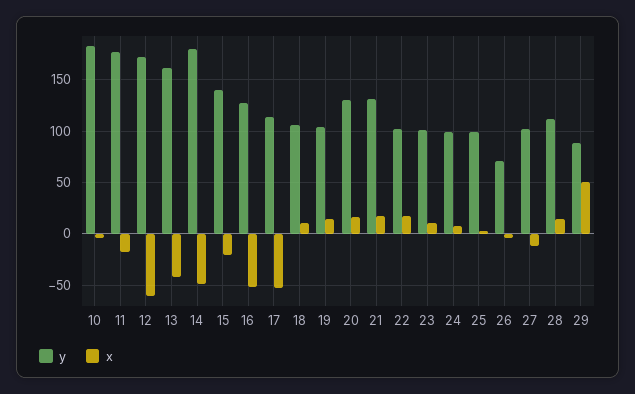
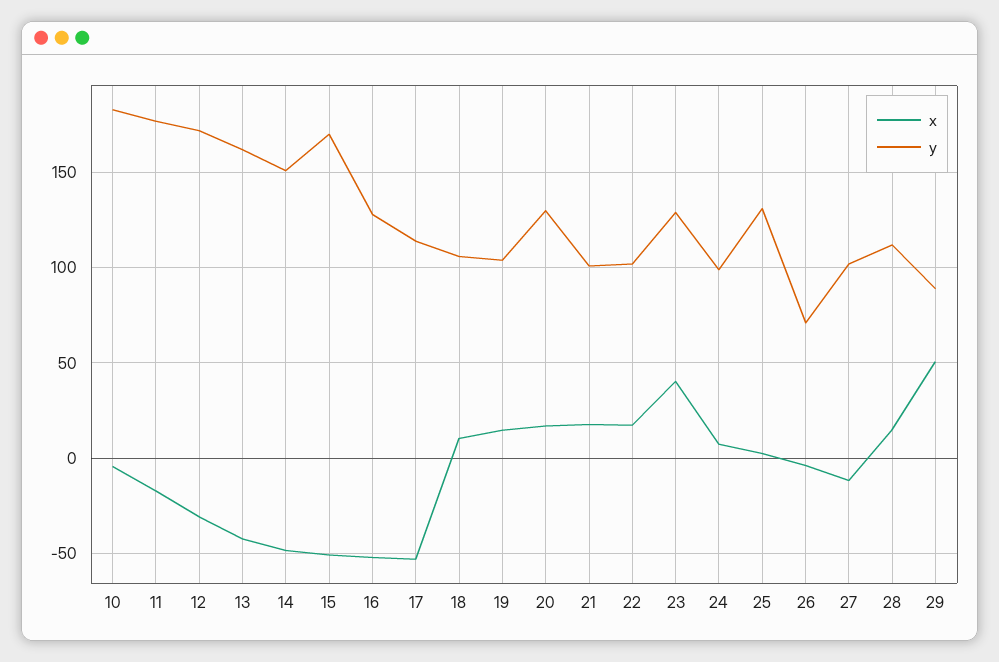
x, 12: -60 -> -30
y, 14: 180 -> 150
y, 15: 140 -> 170
x, 15: -20 -> -50
y, 21: 130 -> 100
y, 23: 100 -> 130
x, 23: 10 -> 40
y, 25: 100 -> 130

